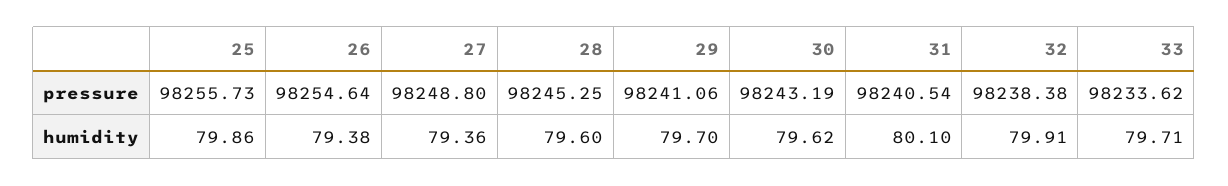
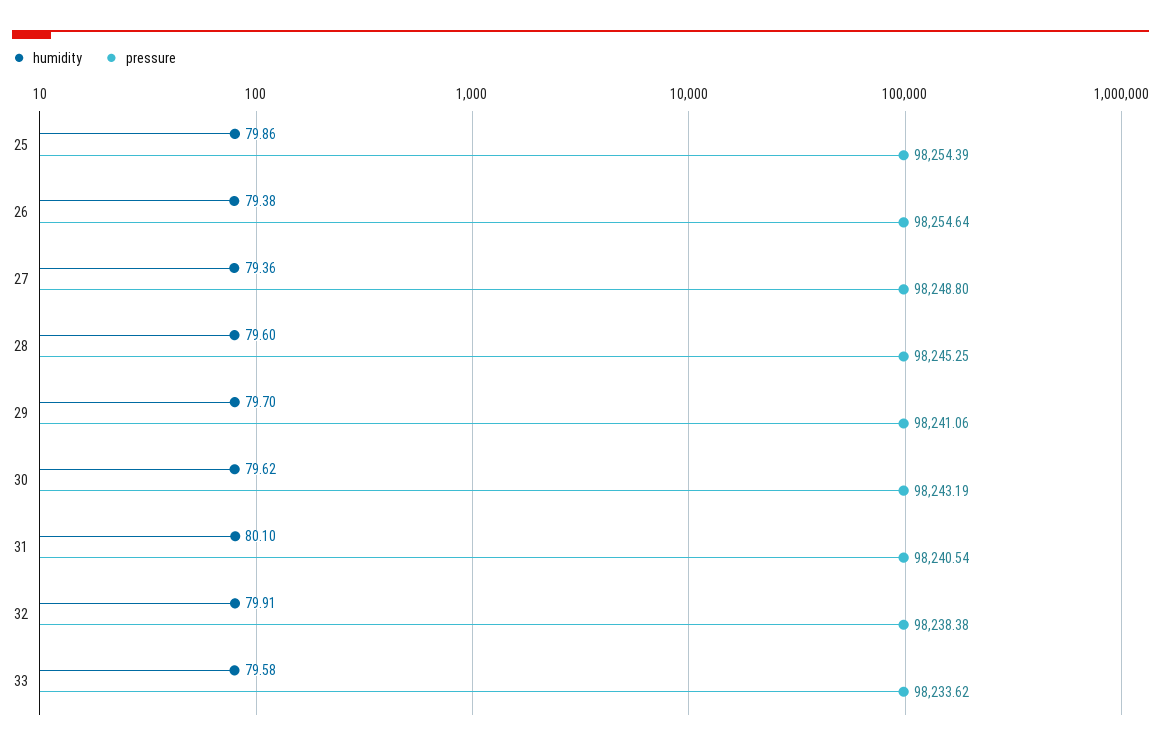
pressure, 25: 98255.73 -> 98254.39
humidity, 33: 79.71 -> 79.58

